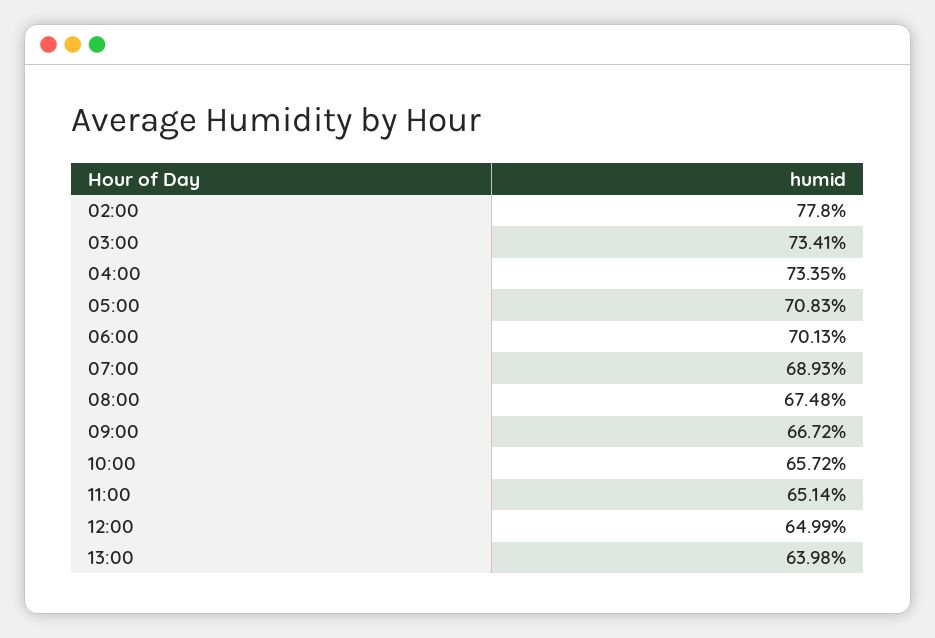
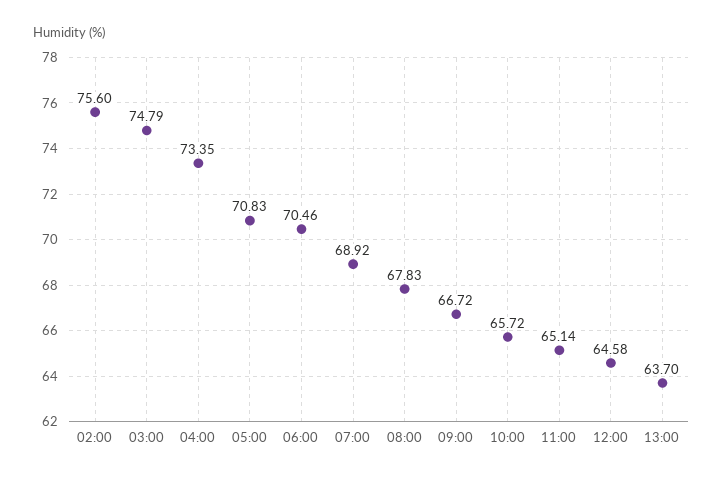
02:00: 77.8 -> 75.6
03:00: 73.41 -> 74.79
06:00: 70.13 -> 70.46
07:00: 68.93 -> 68.92
08:00: 67.48 -> 67.83
12:00: 64.99 -> 64.58
13:00: 63.98 -> 63.7

